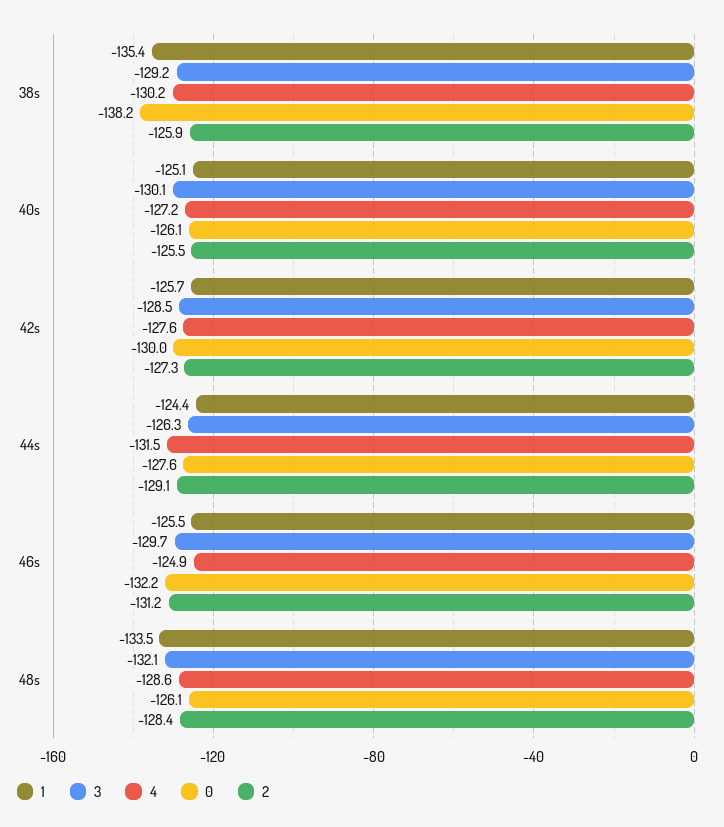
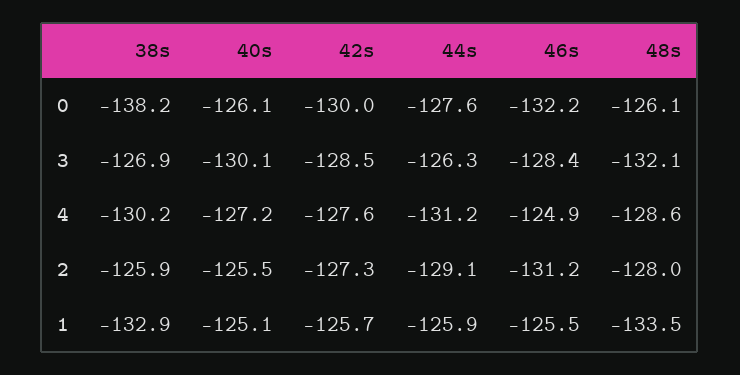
1, 38s: -135.4 -> -132.9
3, 38s: -129.2 -> -126.9
1, 44s: -124.4 -> -125.9
4, 44s: -131.5 -> -131.2
3, 46s: -129.7 -> -128.4
2, 48s: -128.4 -> -128

